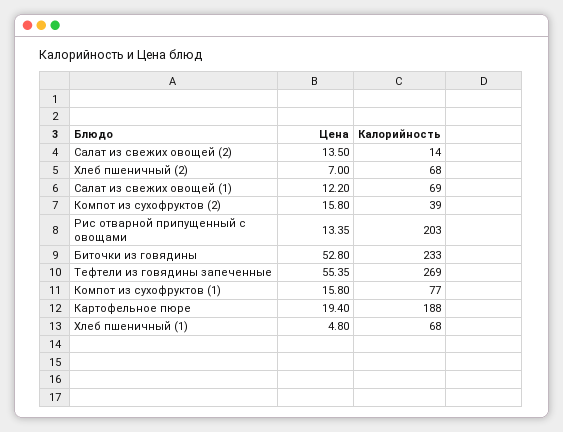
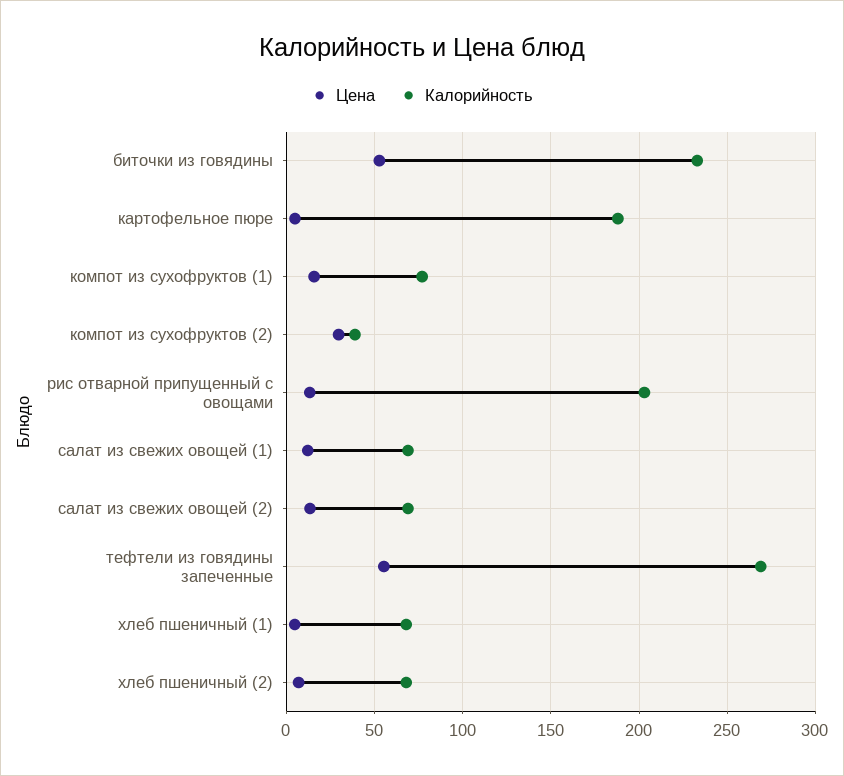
Калорийность, Салат из свежих овощей (2): 14 -> 70
Цена, Компот из сухофруктов (2): 15.8 -> 30
Цена, Картофельное пюре: 19.4 -> 5

